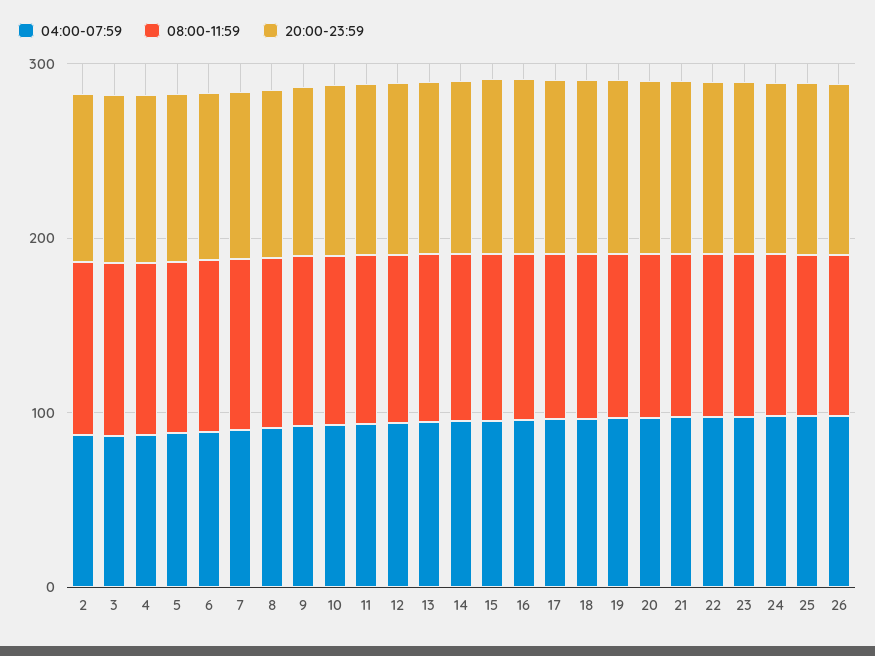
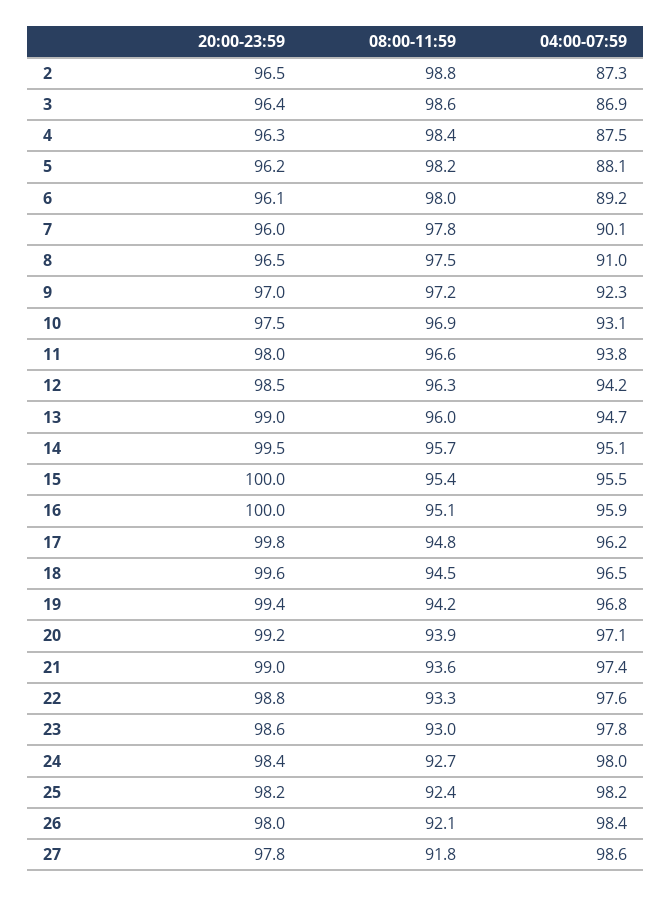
20:00-23:59, 27: none -> 97.8
08:00-11:59, 27: none -> 91.8
04:00-07:59, 27: none -> 98.6

